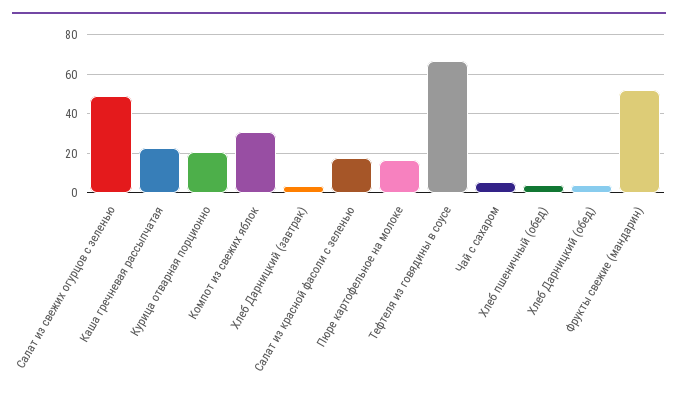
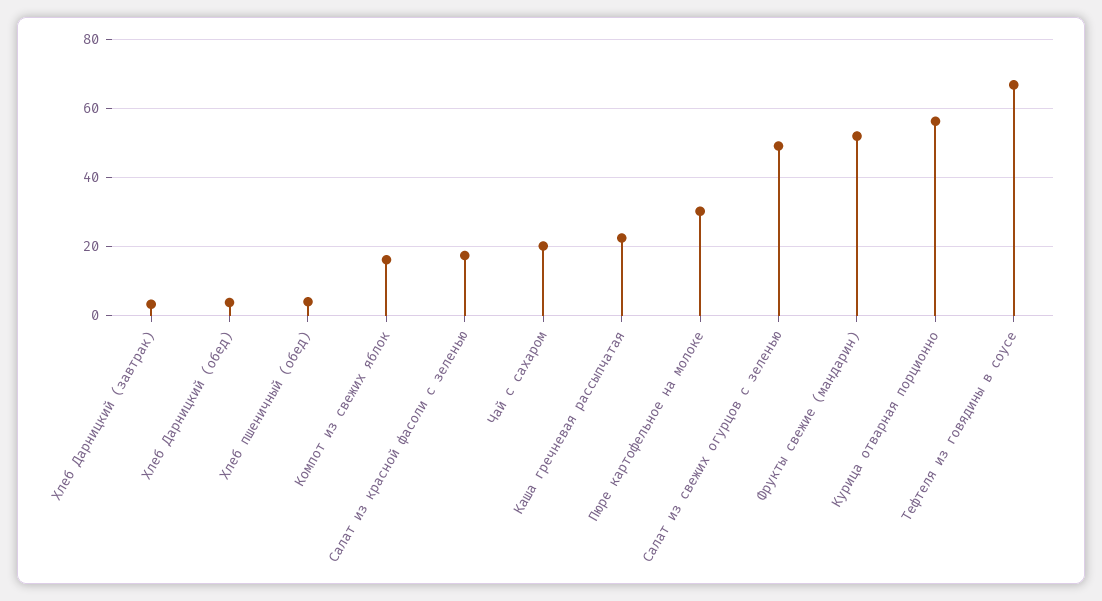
Курица отварная порционно: 20 -> 56
Компот из свежих яблок: 30 -> 16
Пюре картофельное на молоке: 15 -> 30
Чай с сахаром: 5 -> 20

